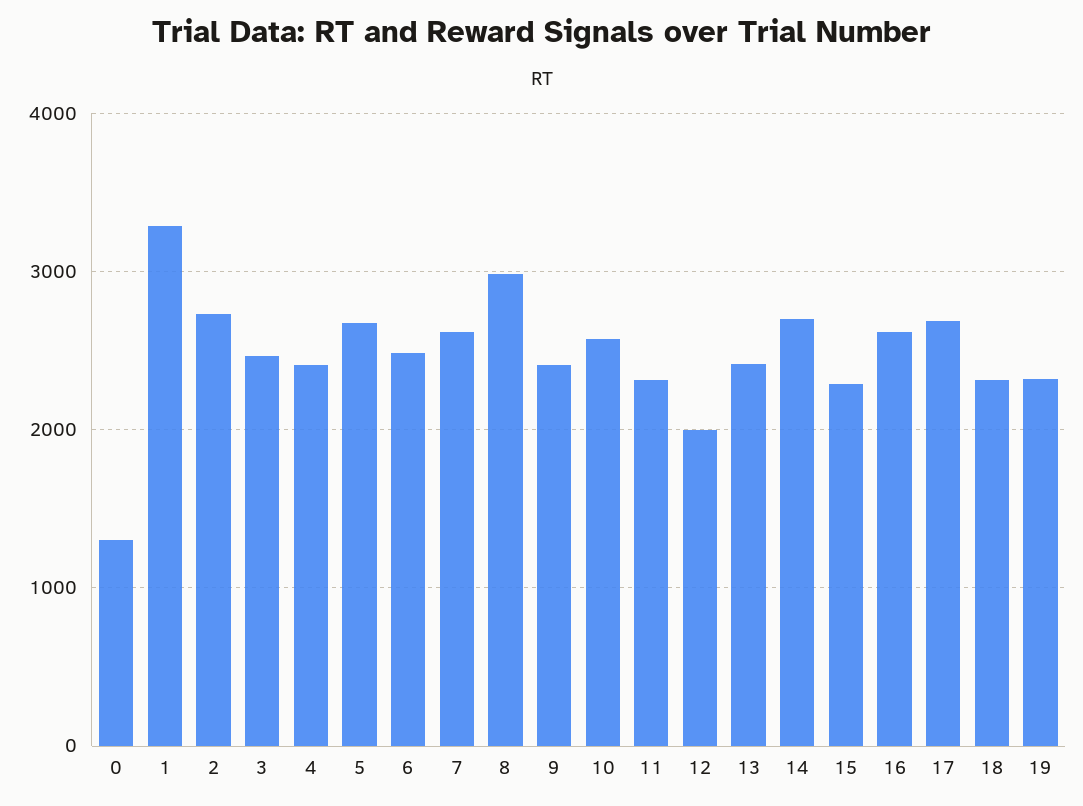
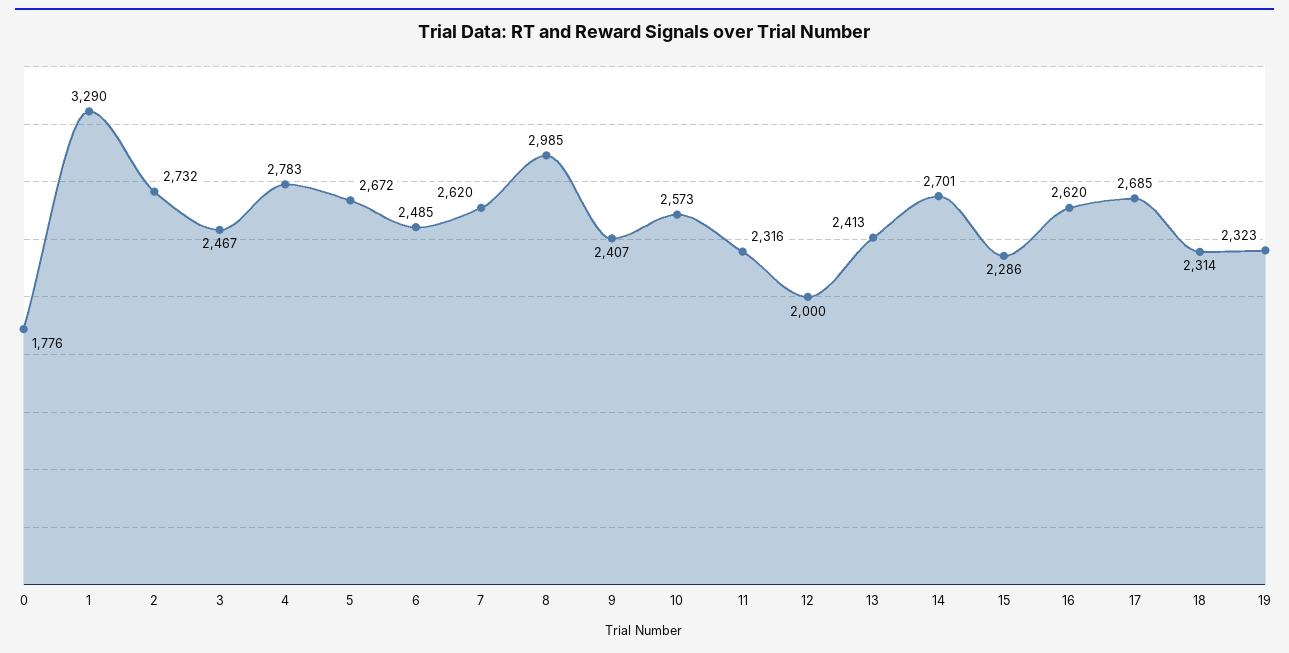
0: 1300 -> 1776
4: 2400 -> 2783

